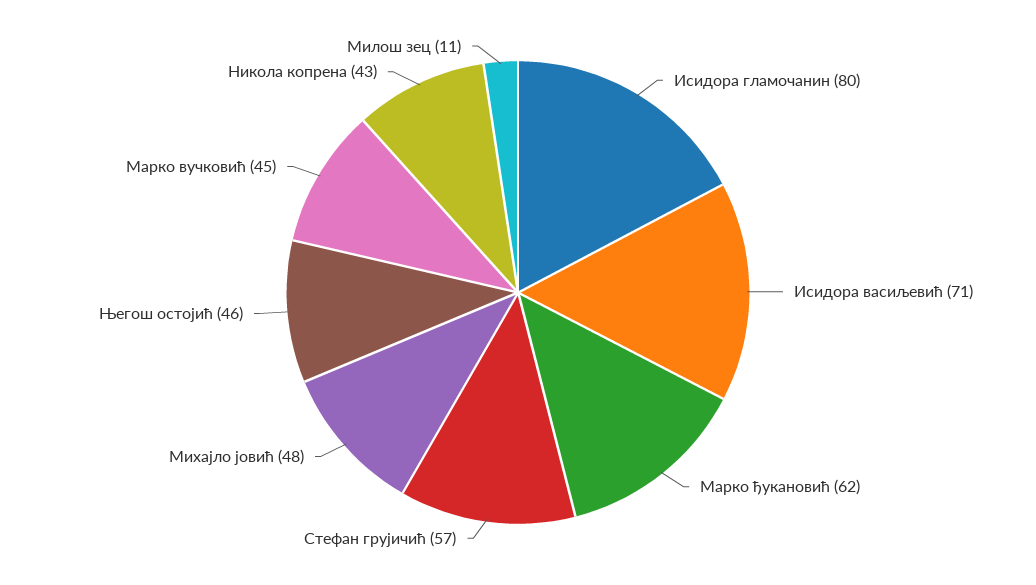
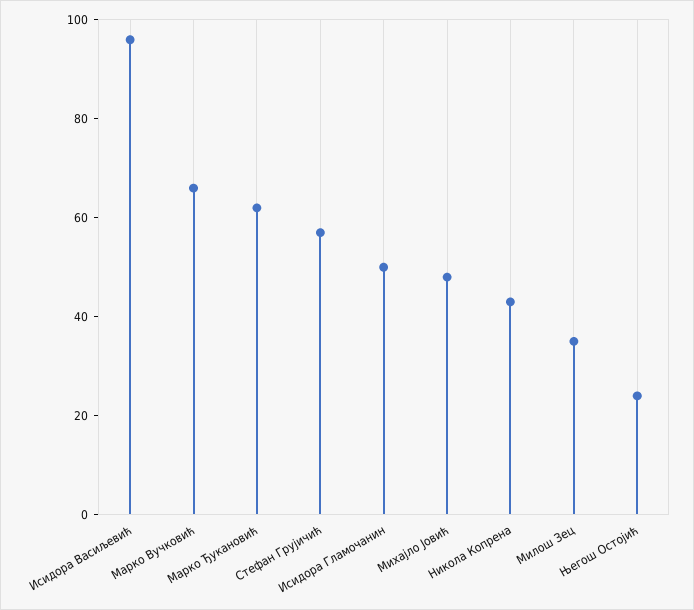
Исидора гламочанин: 80 -> 50
Исидора васиљевић: 71 -> 95
Његош остојић: 46 -> 25
Марко вучковић: 45 -> 65
Милош зец: 11 -> 35

